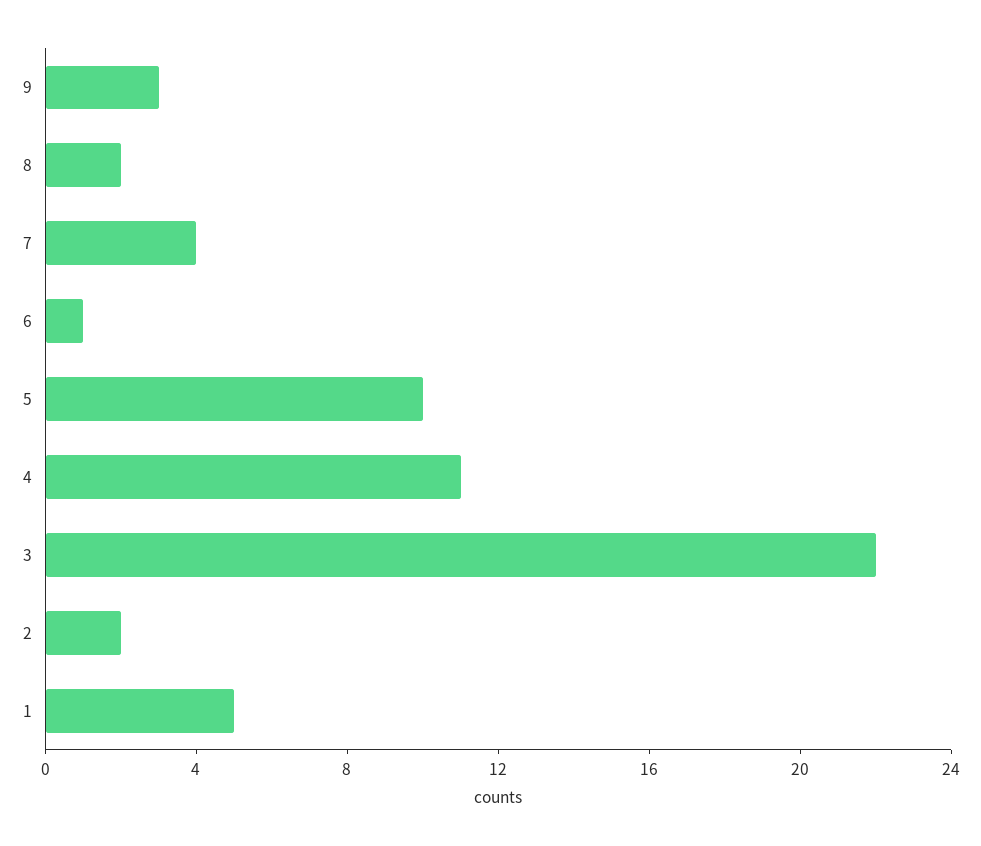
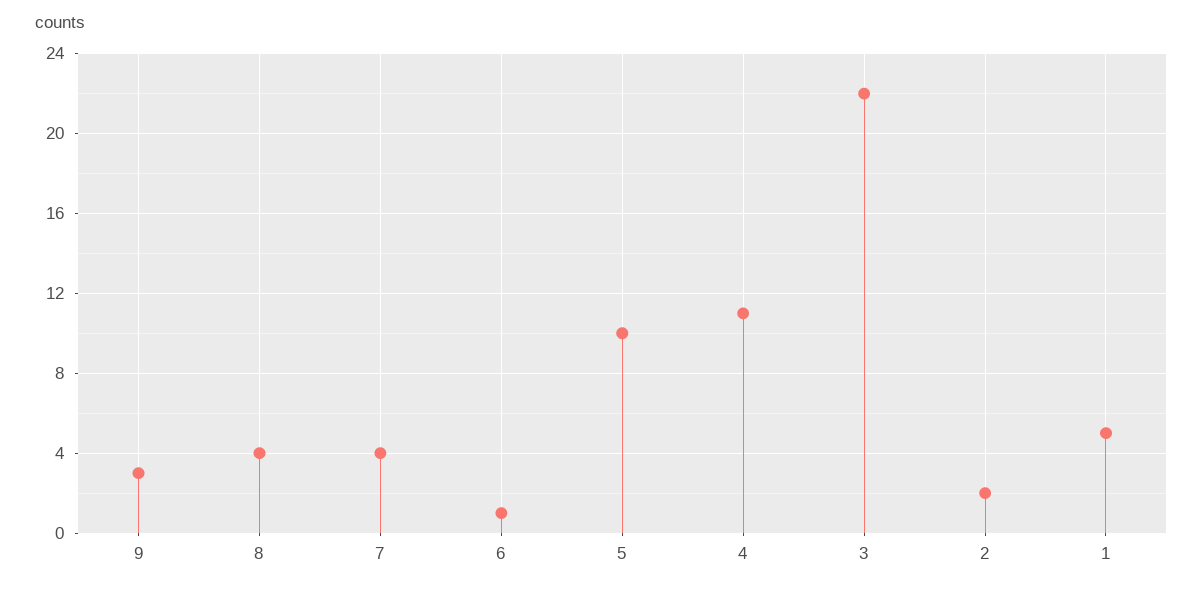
8: 2 -> 4

